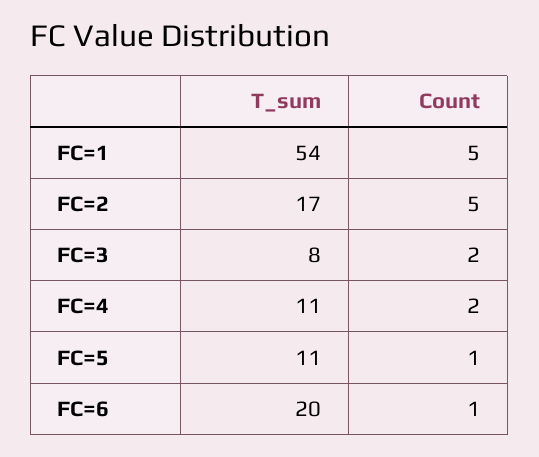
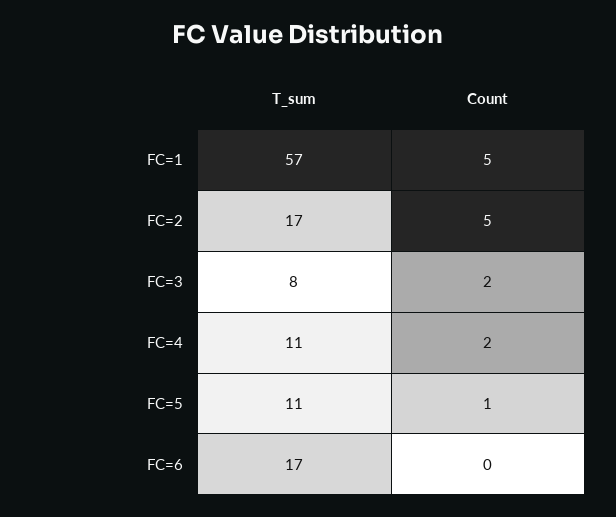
T_sum, FC=1: 54 -> 57
T_sum, FC=6: 20 -> 17
Count, FC=6: 1 -> 0

